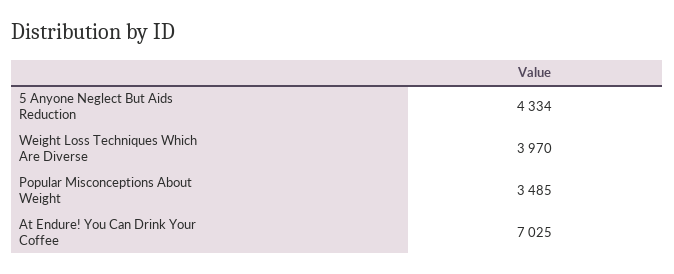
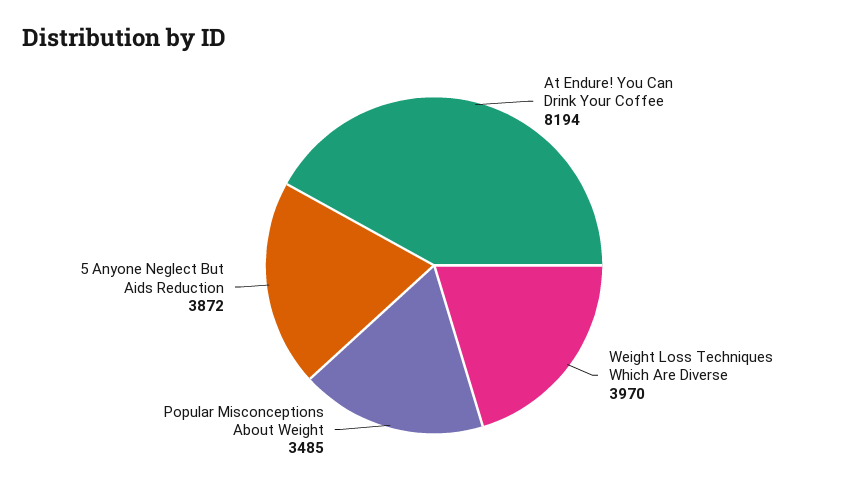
5 Anyone Neglect But Aids Reduction: 4334 -> 3872
At Endure! You Can Drink Your Coffee: 7025 -> 8194

